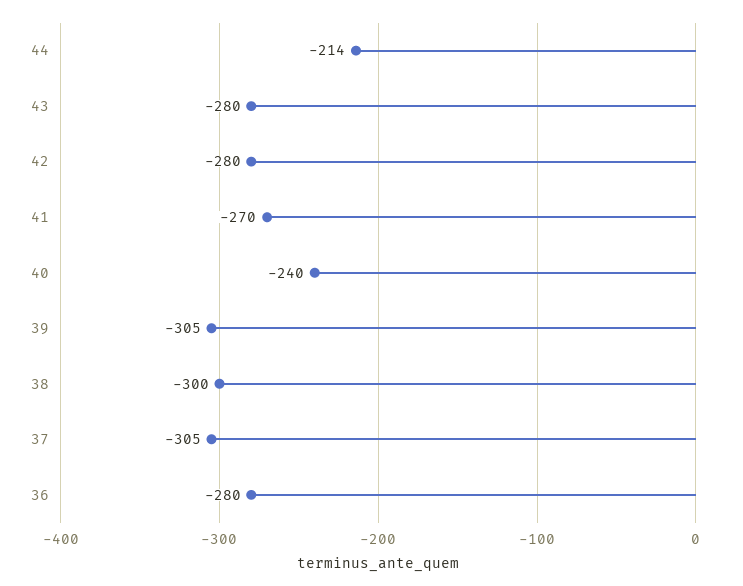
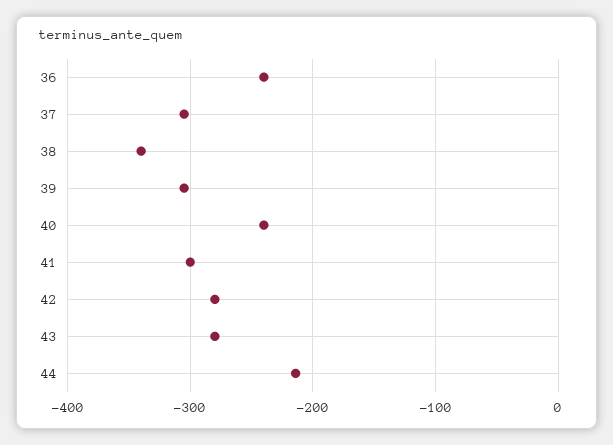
41: -270 -> -300
38: -300 -> -340
36: -280 -> -240

